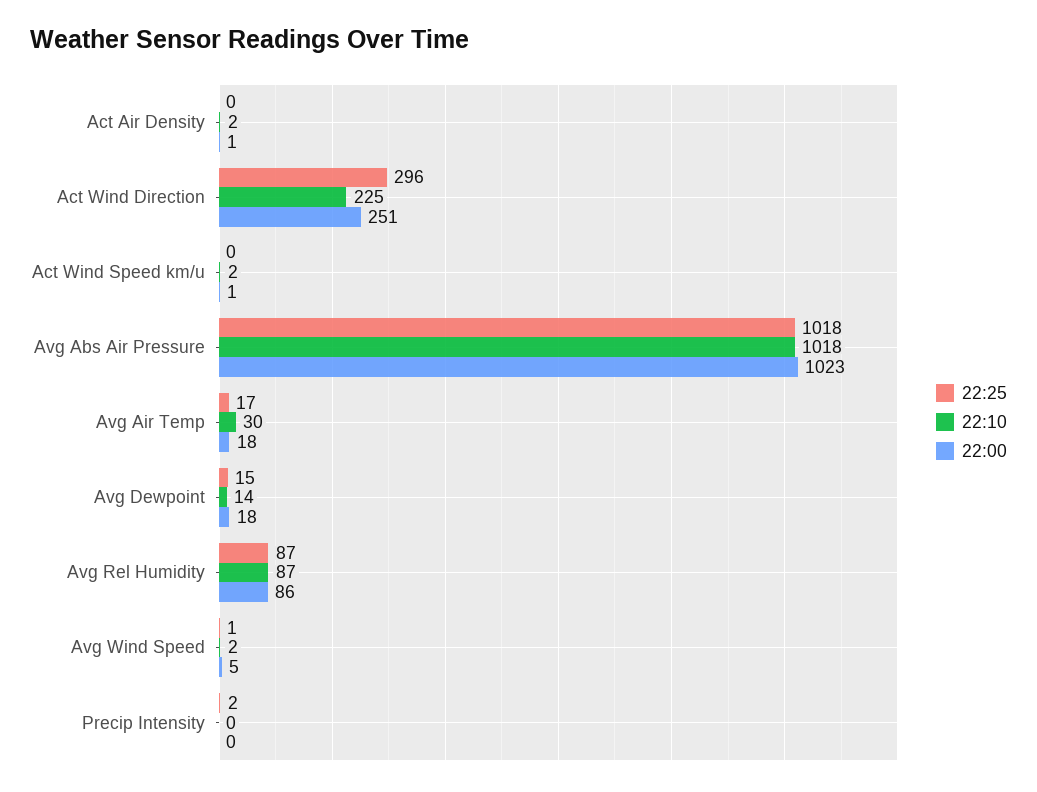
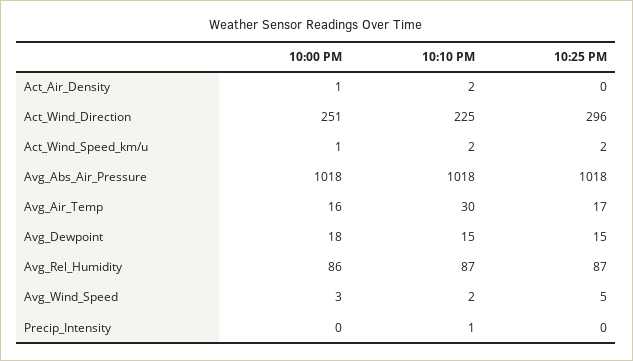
22:25, Act Wind Speed km/u: 0 -> 2
22:00, Avg Abs Air Pressure: 1023 -> 1018
22:00, Avg Air Temp: 18 -> 16
22:10, Avg Dewpoint: 14 -> 15
22:25, Avg Wind Speed: 1 -> 5
22:00, Avg Wind Speed: 5 -> 3
22:25, Precip Intensity: 2 -> 0
22:10, Precip Intensity: 0 -> 1

